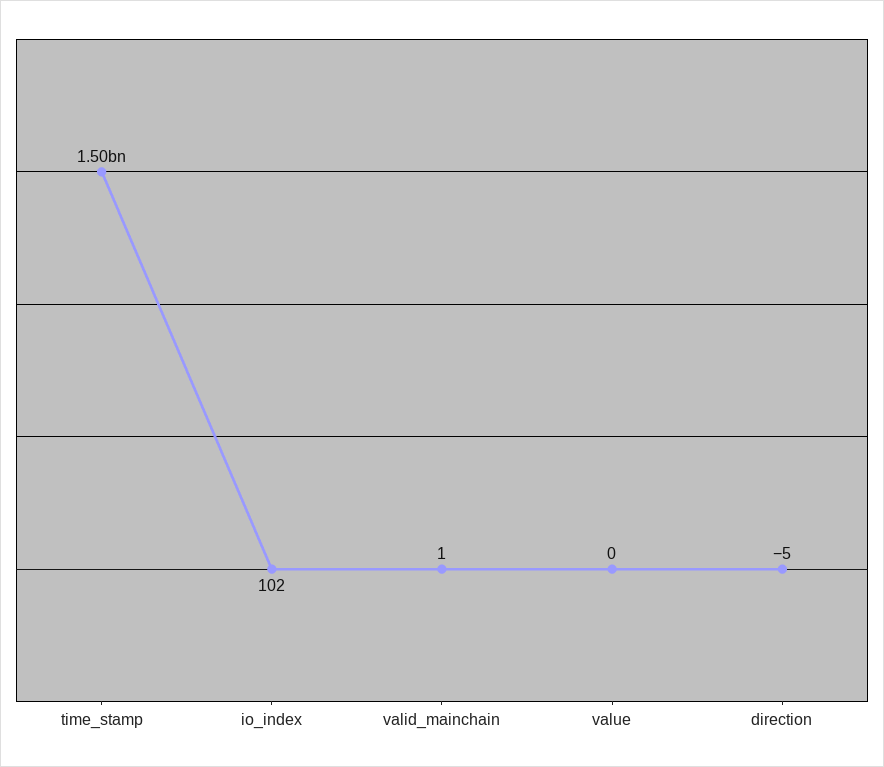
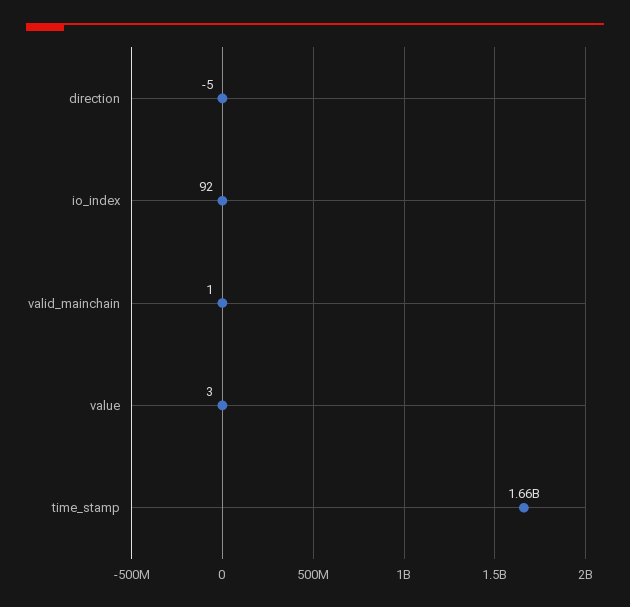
time_stamp: 1500000000 -> 1660000000
io_index: 102 -> 92
value: 0 -> 3

